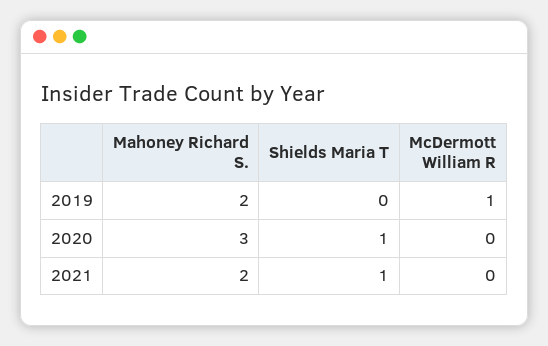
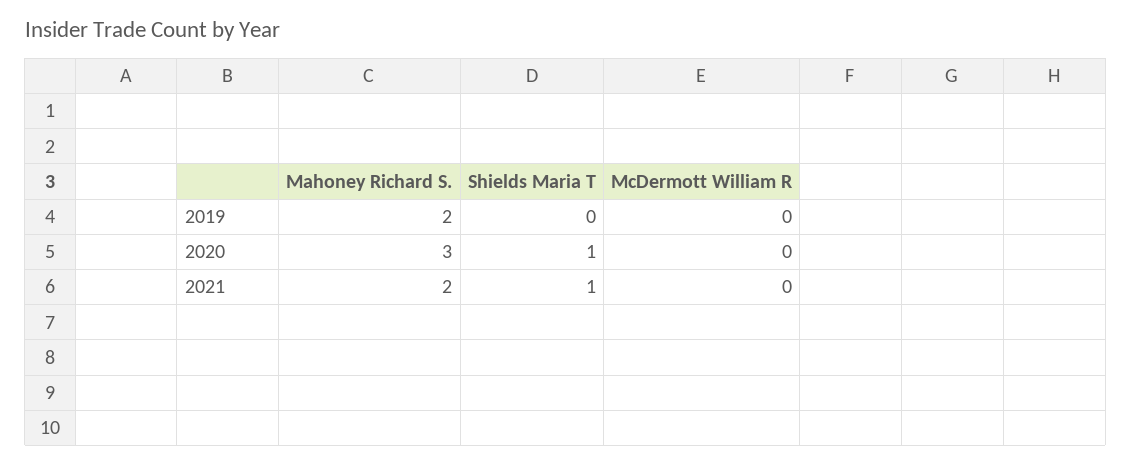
McDermott William R, 2019: 1 -> 0

